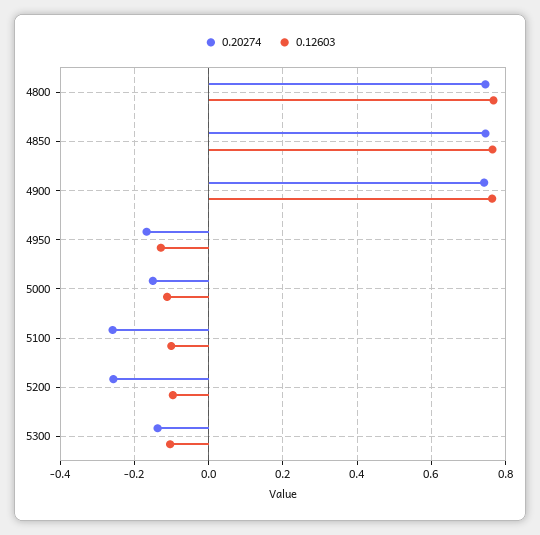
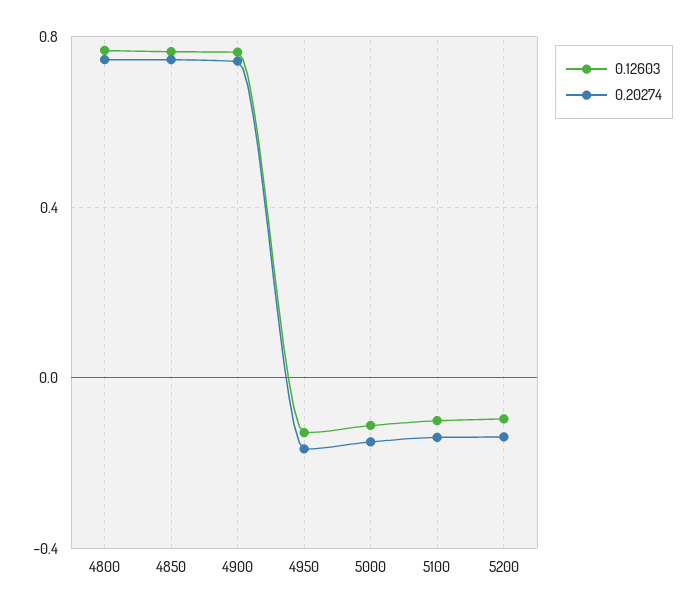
0.20274, 5100: -0.26 -> -0.15
0.20274, 5200: -0.26 -> -0.15
0.20274, 5300: -0.14 -> none
0.12603, 5300: -0.1 -> none

